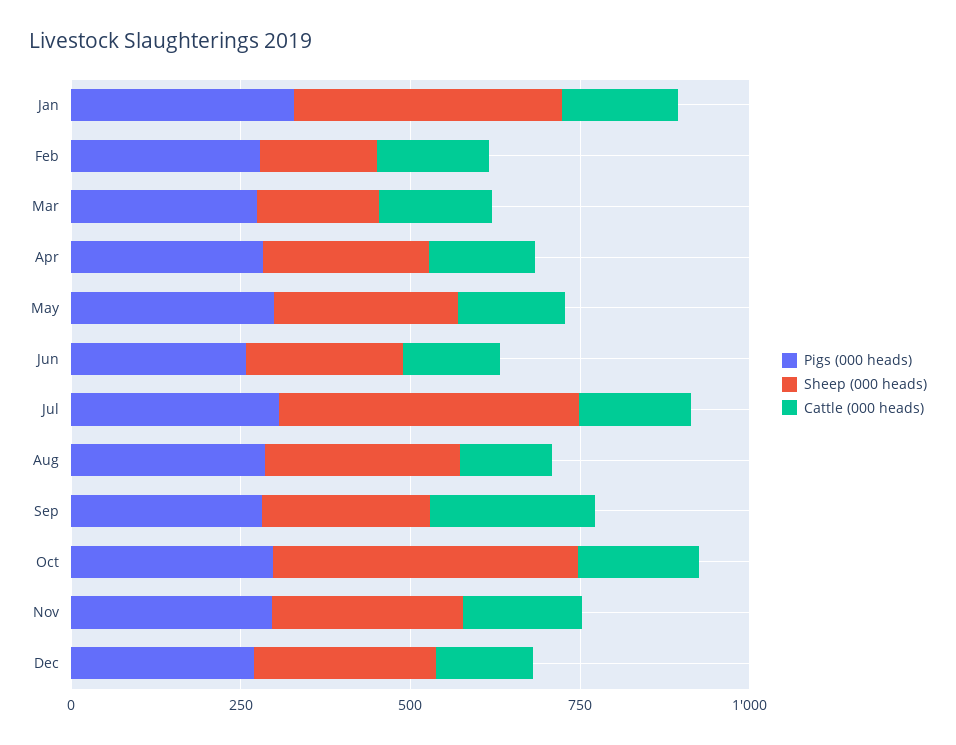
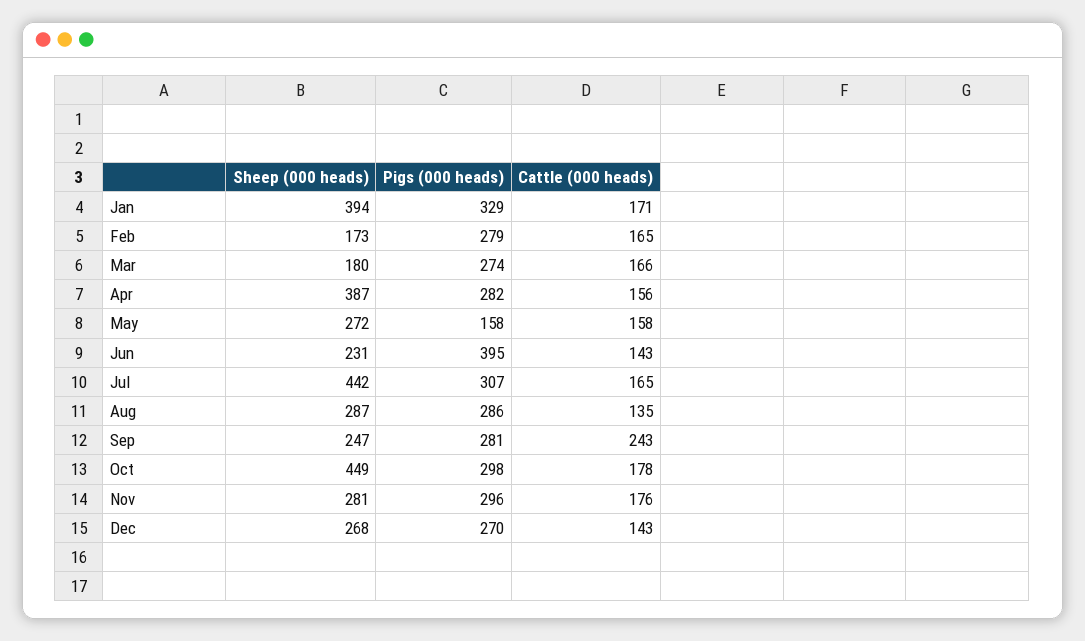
Sheep (000 heads), Apr: 250 -> 387
Pigs (000 heads), May: 300 -> 158
Pigs (000 heads), Jun: 250 -> 395

